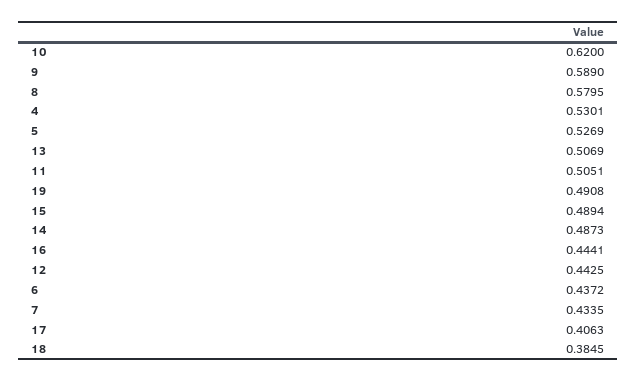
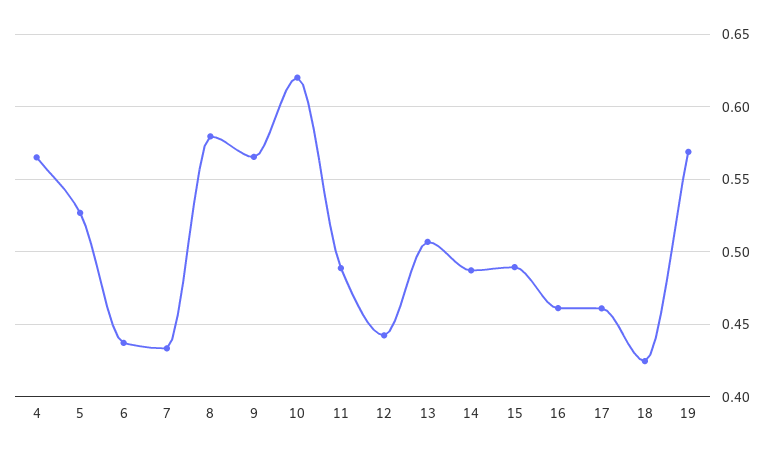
9: 0.589 -> 0.565
4: 0.5301 -> 0.565
11: 0.5051 -> 0.49
19: 0.4908 -> 0.57
16: 0.4441 -> 0.46
17: 0.4063 -> 0.46
18: 0.3845 -> 0.425

